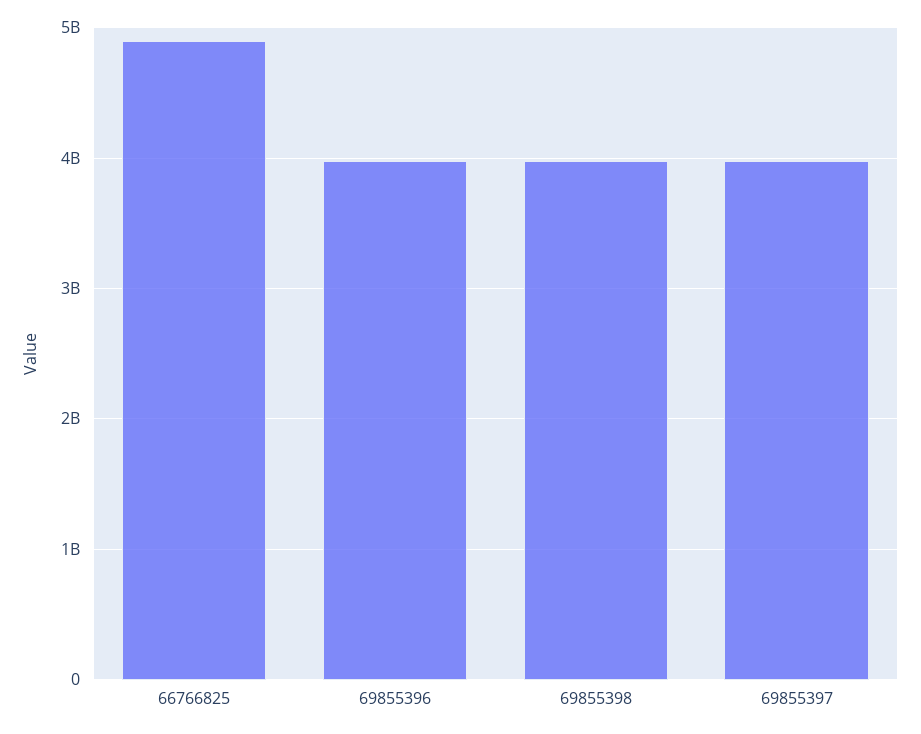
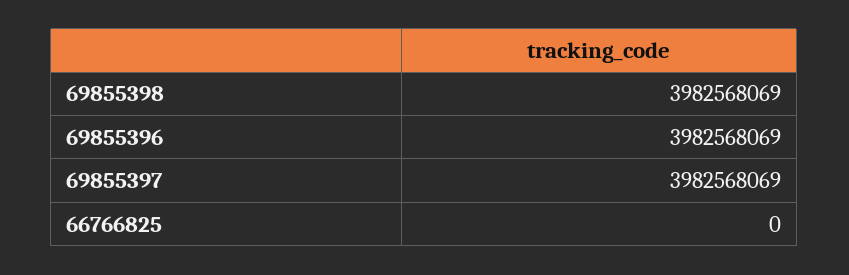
66766825: 4900000000 -> 0

